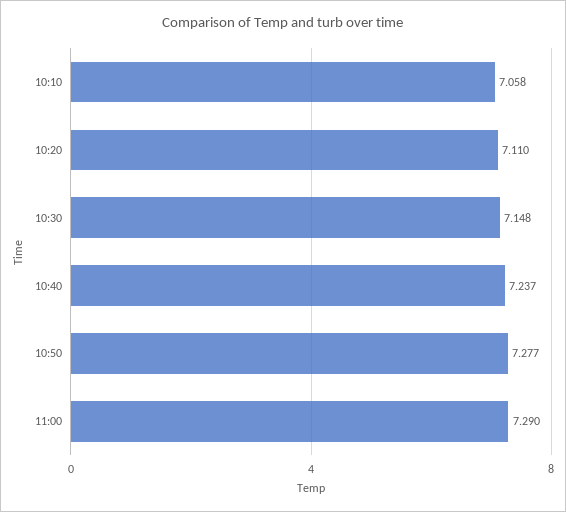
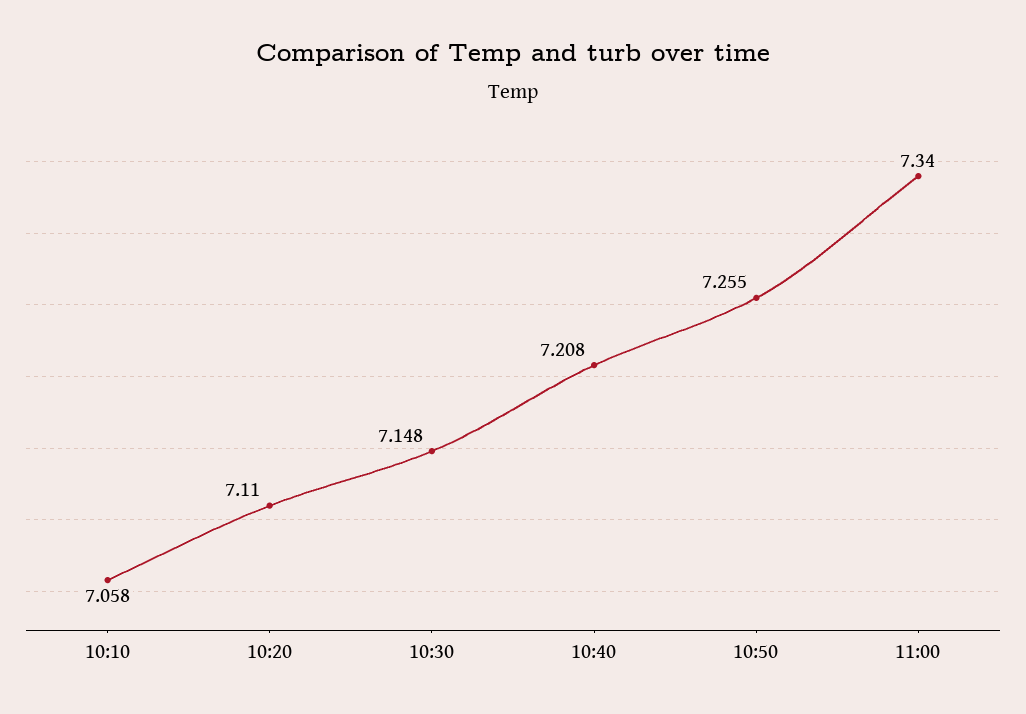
10:40: 7.237 -> 7.208
10:50: 7.277 -> 7.255
11:00: 7.29 -> 7.34

